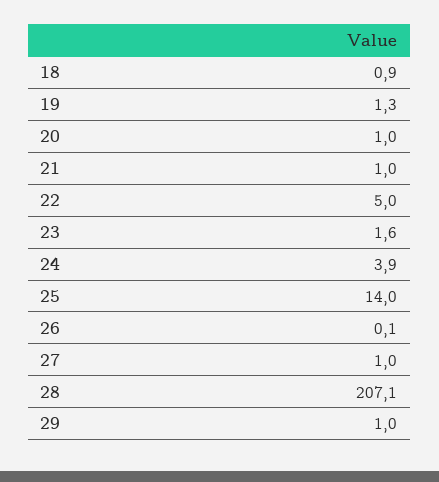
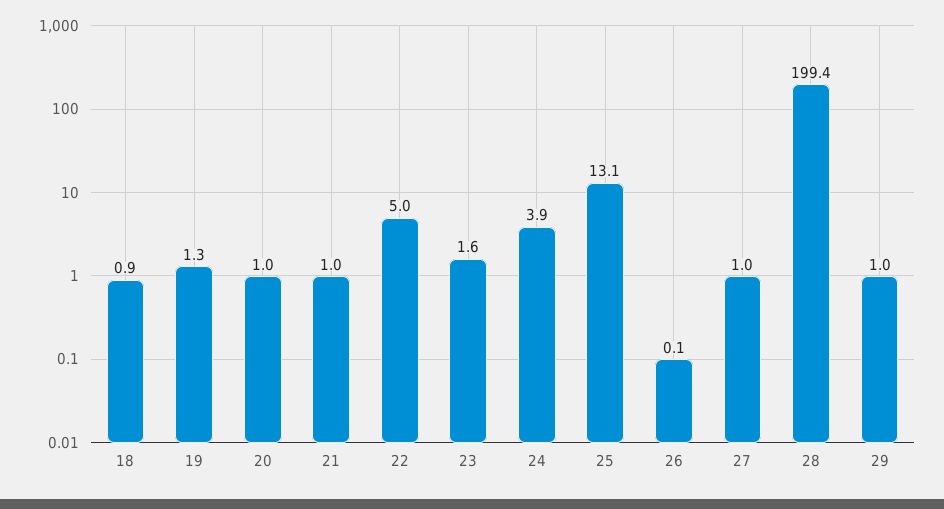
25: 14 -> 13.1
28: 207.1 -> 199.4

